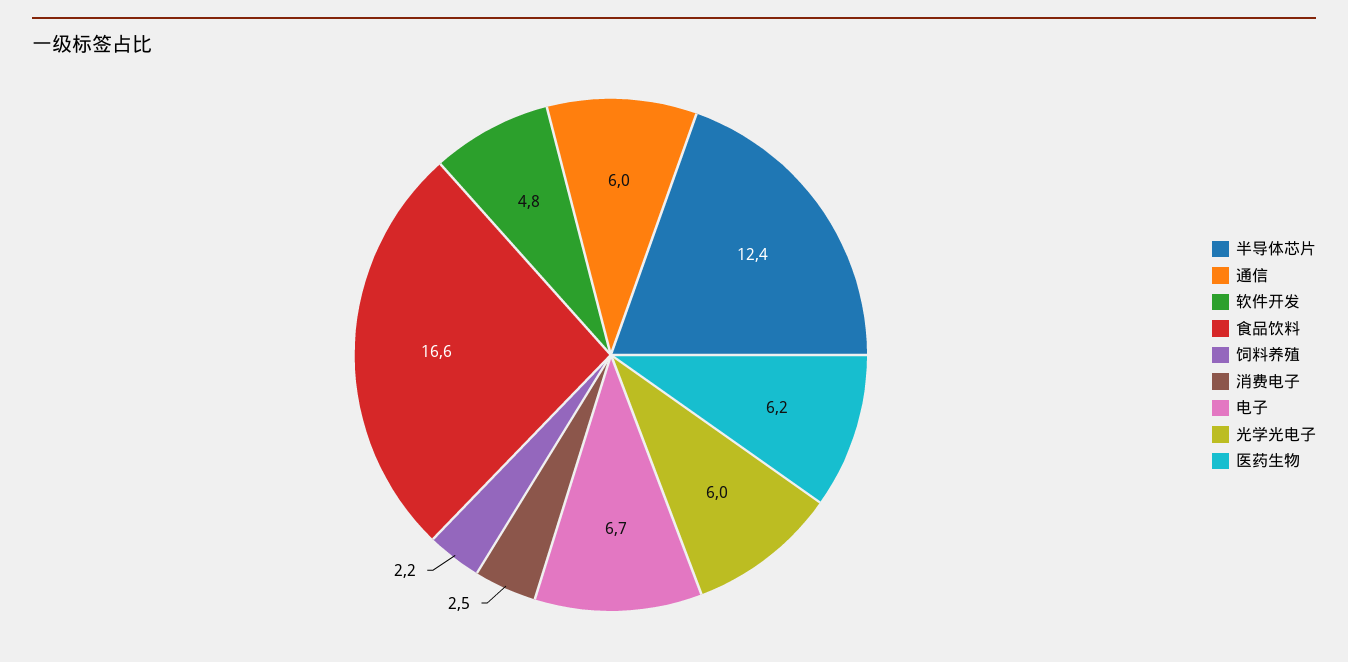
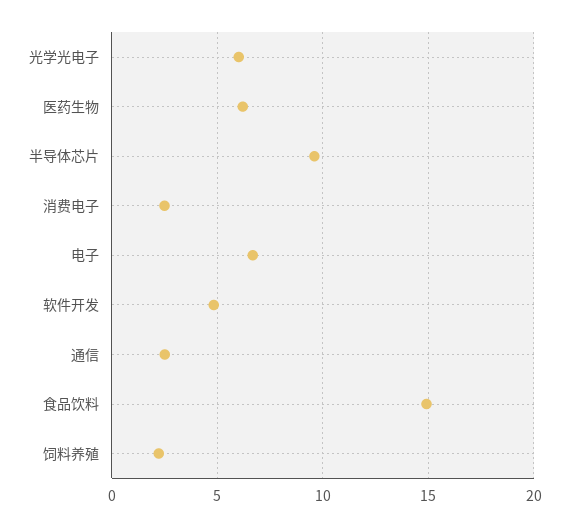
半导体芯片: 12.4 -> 9.5
通信: 6 -> 2.5
食品饮料: 16.6 -> 15

